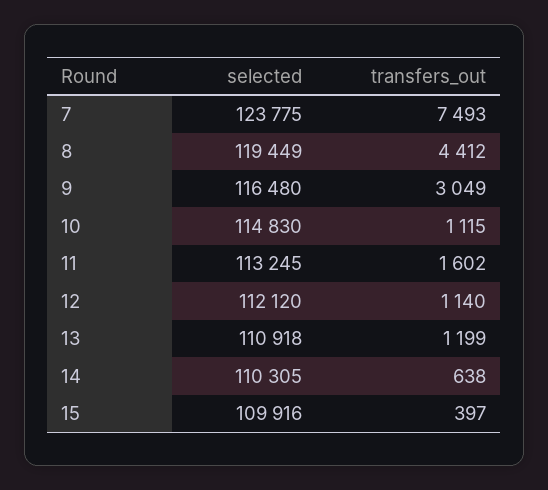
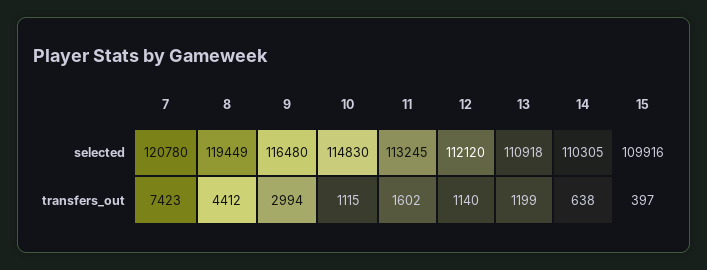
selected, 7: 123775 -> 120780
transfers_out, 7: 7493 -> 7423
transfers_out, 9: 3049 -> 2994

